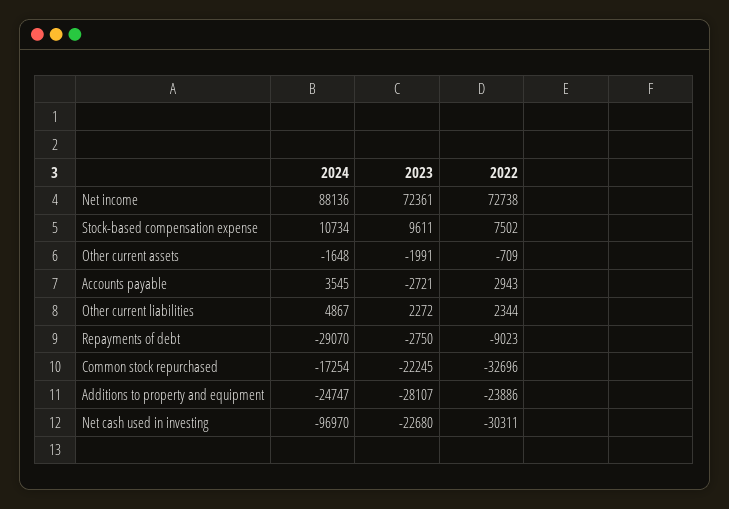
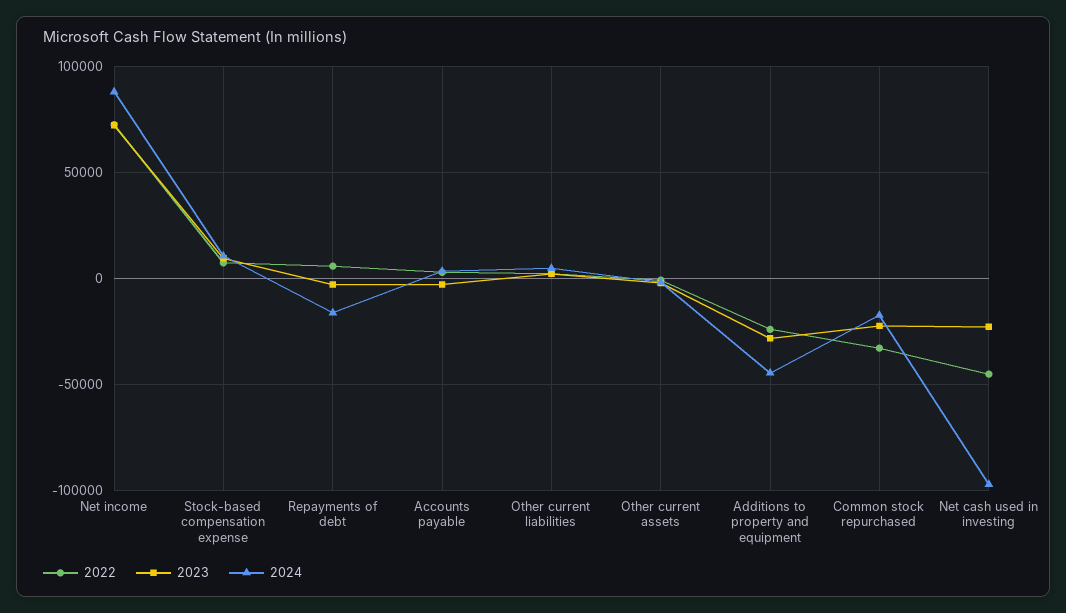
2024, Repayments of debt: -29070 -> -15000
2022, Repayments of debt: -9023 -> 5000
2024, Additions to property and equipment: -24747 -> -45000
2022, Net cash used in investing: -30311 -> -45000

